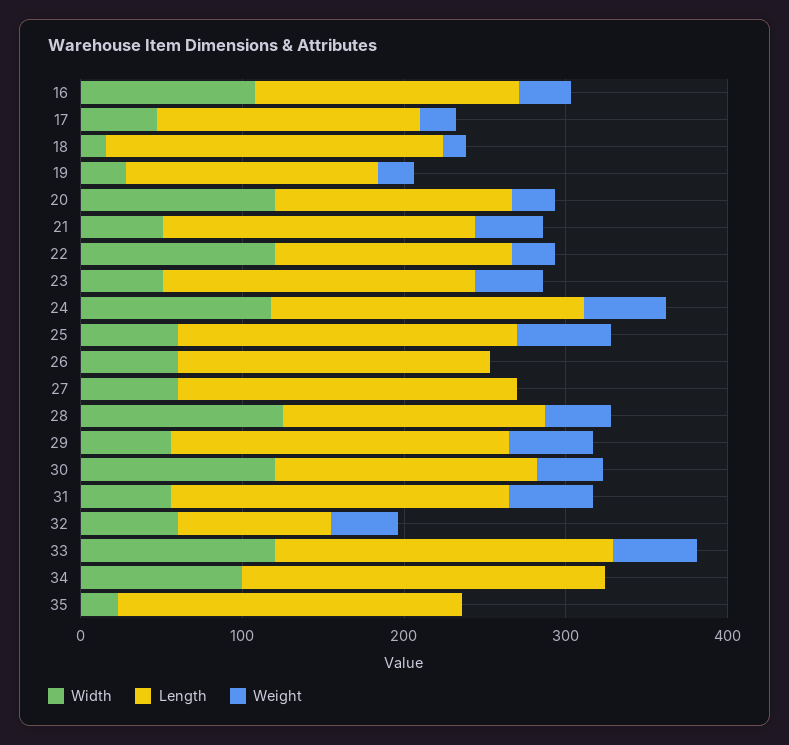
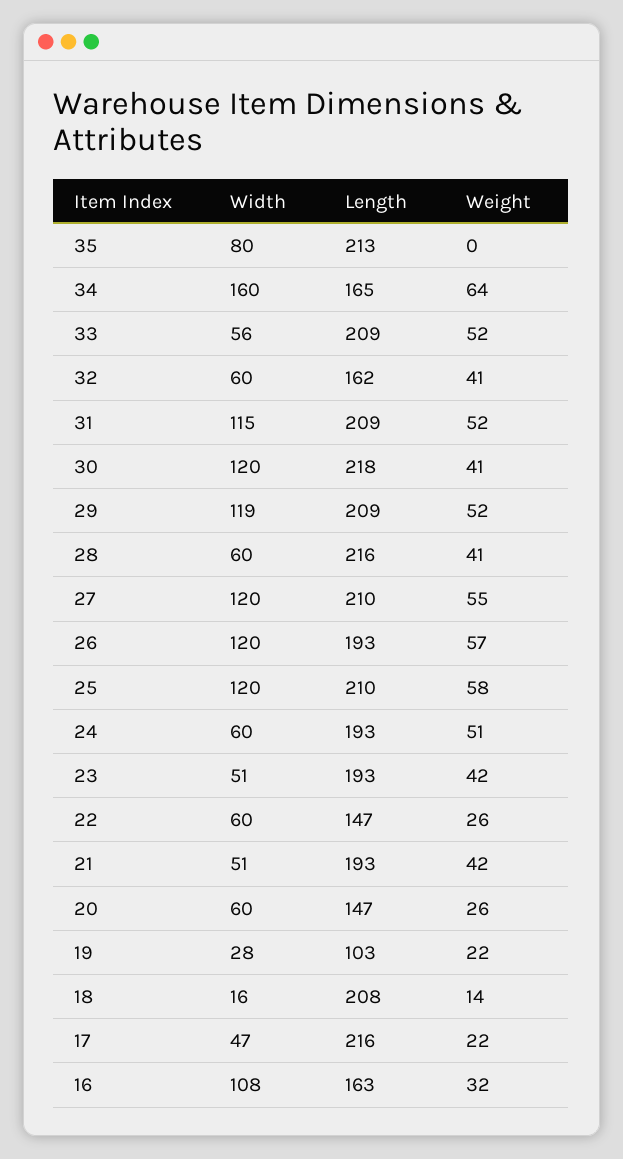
Length, 17: 160 -> 216
Length, 19: 160 -> 103
Width, 20: 120 -> 60
Width, 22: 120 -> 60
Width, 24: 120 -> 60
Width, 25: 60 -> 120
Width, 26: 60 -> 120
Weight, 26: 0 -> 57
Width, 27: 60 -> 120
Weight, 27: 0 -> 55
Width, 28: 120 -> 60
Length, 28: 160 -> 216
Width, 29: 60 -> 119
Length, 30: 160 -> 218
Width, 31: 60 -> 115
Length, 32: 100 -> 162
Width, 33: 120 -> 56
Width, 34: 100 -> 160
Length, 34: 220 -> 165
Weight, 34: 0 -> 64
Width, 35: 20 -> 80

